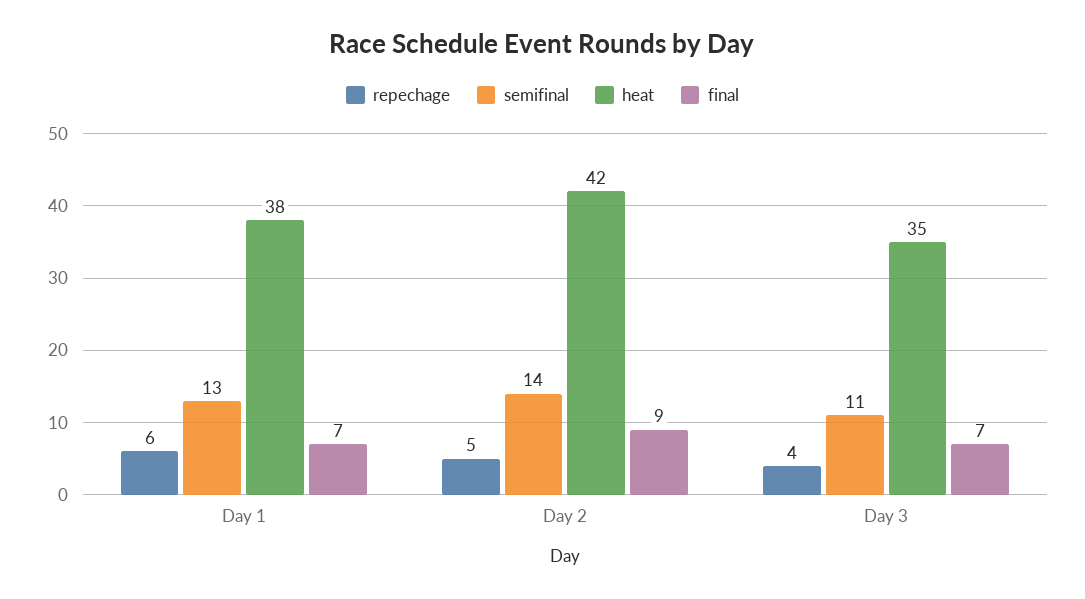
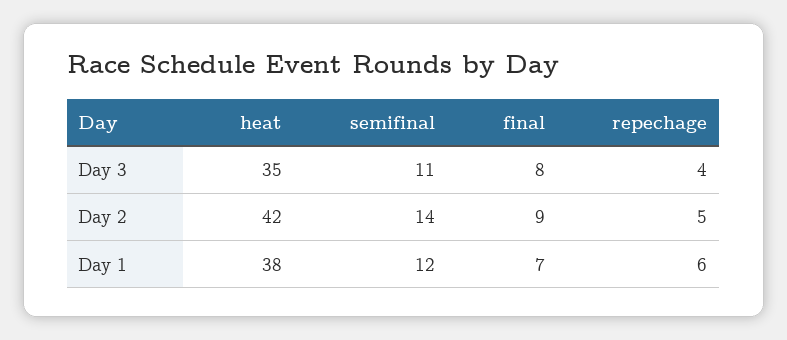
semifinal, Day 1: 13 -> 12
final, Day 3: 7 -> 8

